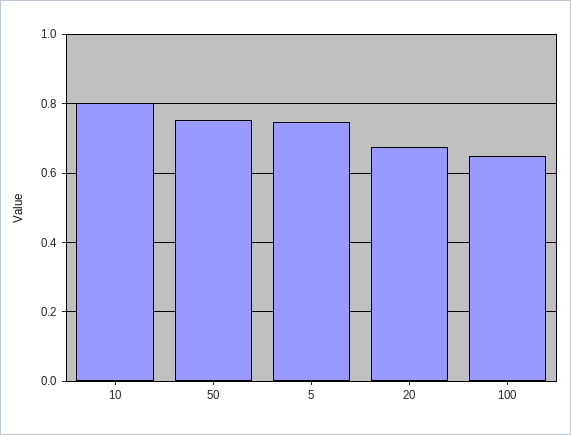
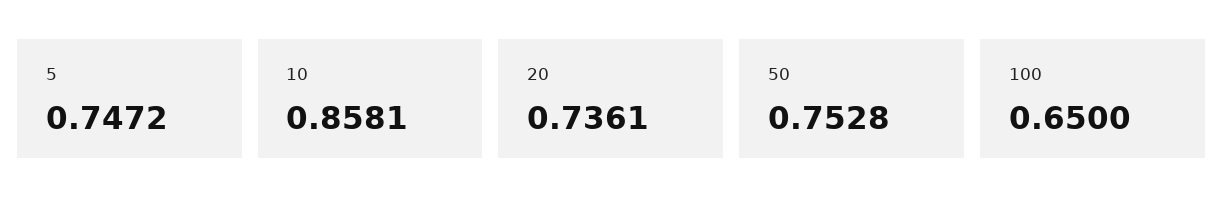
10: 0.8 -> 0.8581
20: 0.68 -> 0.7361

